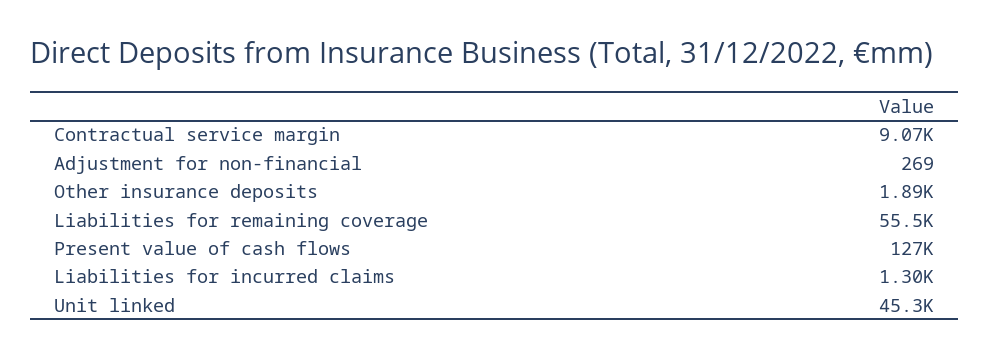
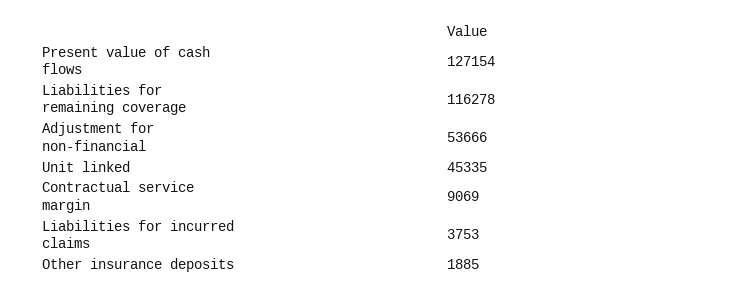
Adjustment for non-financial: 269 -> 53666
Liabilities for remaining coverage: 55500 -> 116278
Liabilities for incurred claims: 1300 -> 3753

